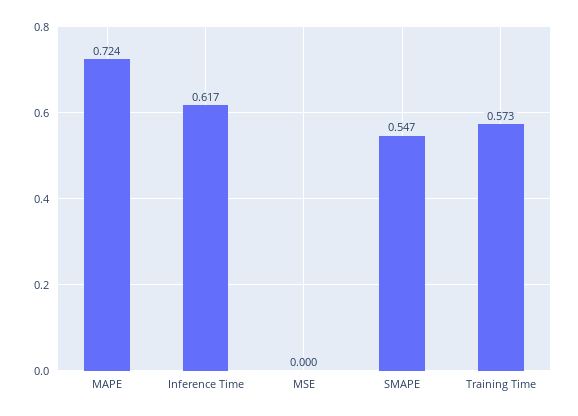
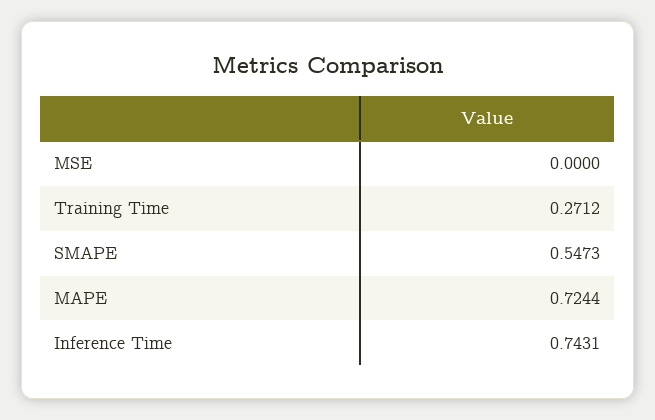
Inference Time: 0.617 -> 0.7431
Training Time: 0.573 -> 0.2712

